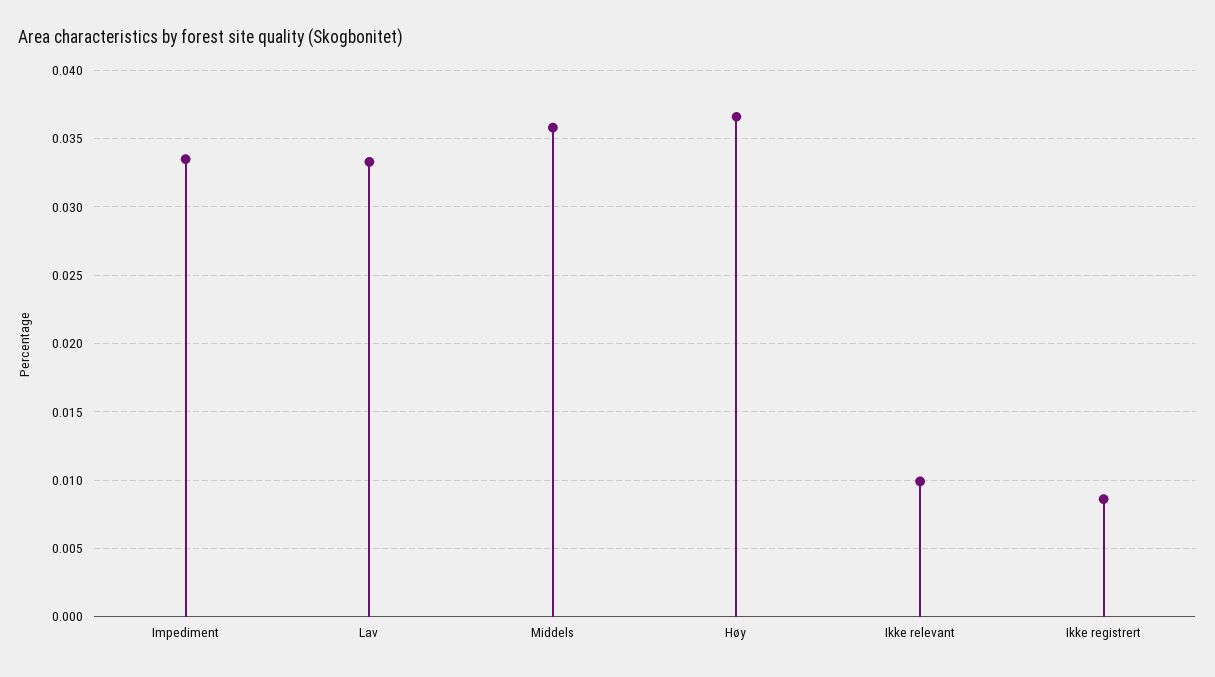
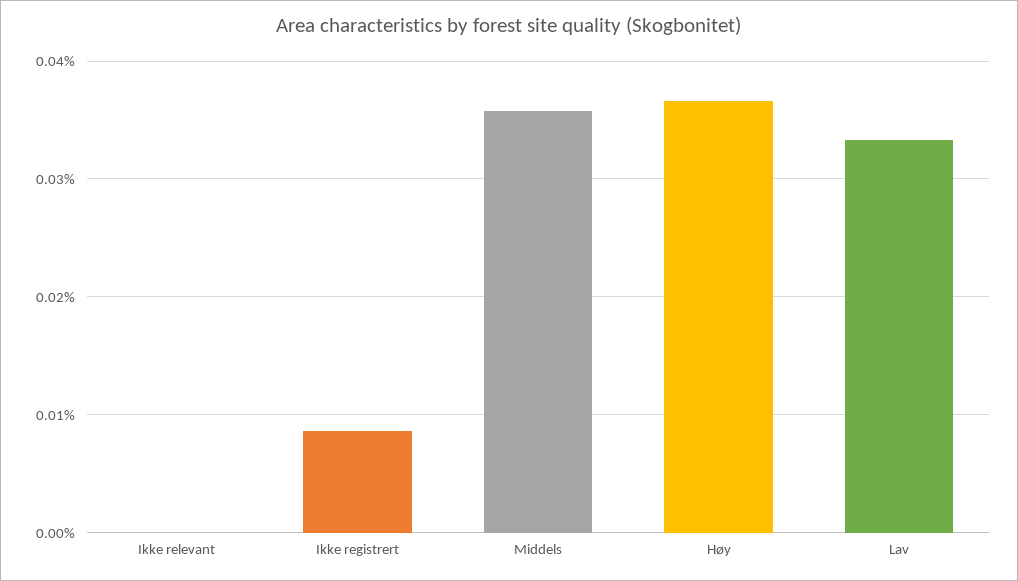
Impediment: 0.0335 -> none
Ikke relevant: 0.01 -> 0

